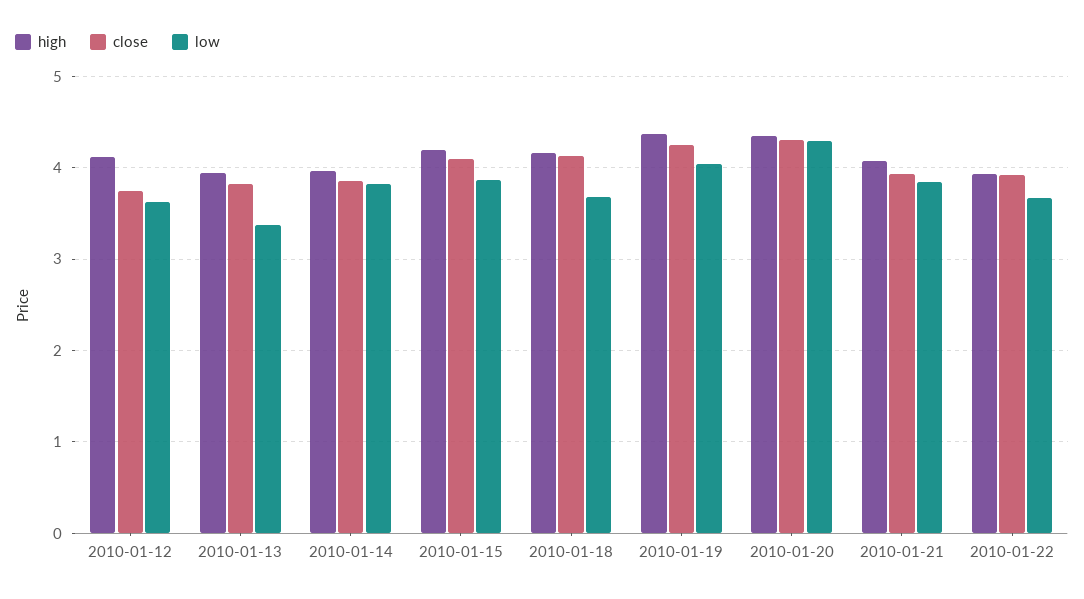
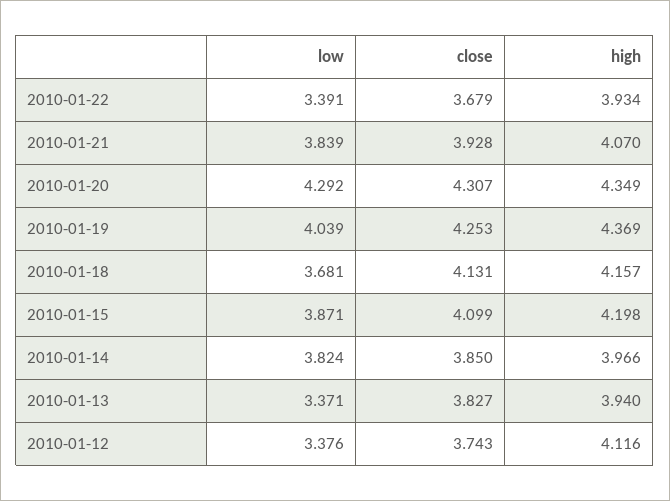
low, 2010-01-12: 3.6 -> 3.376
close, 2010-01-22: 3.9 -> 3.679
low, 2010-01-22: 3.7 -> 3.391

